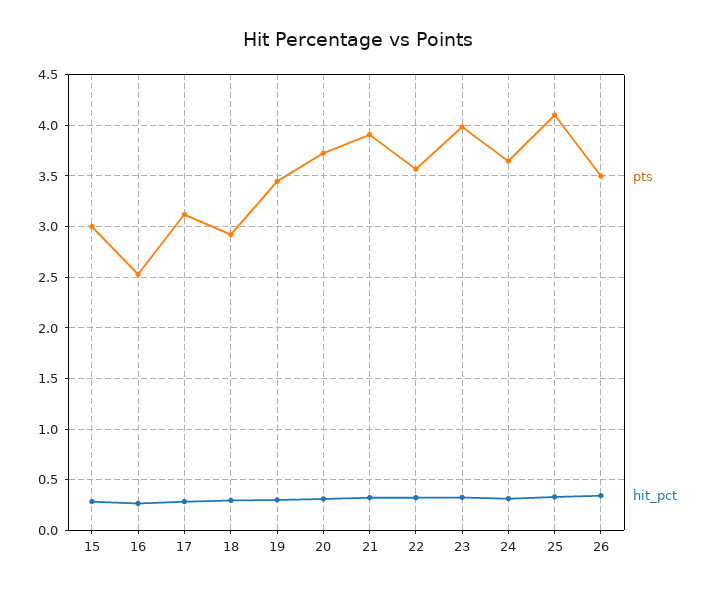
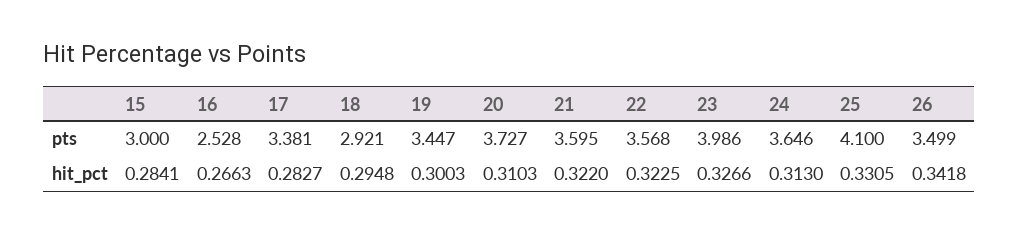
pts, 17: 3.1 -> 3.381
pts, 21: 3.9 -> 3.595

